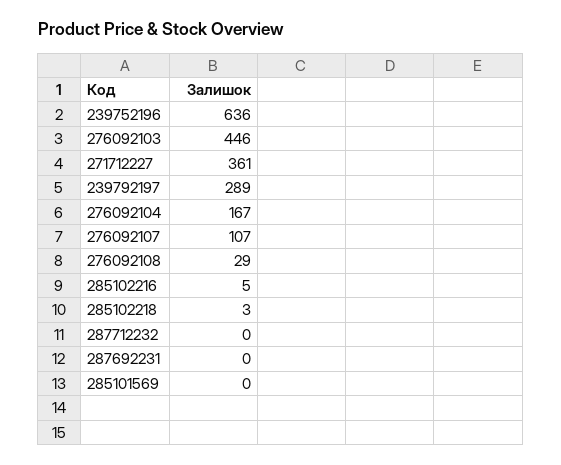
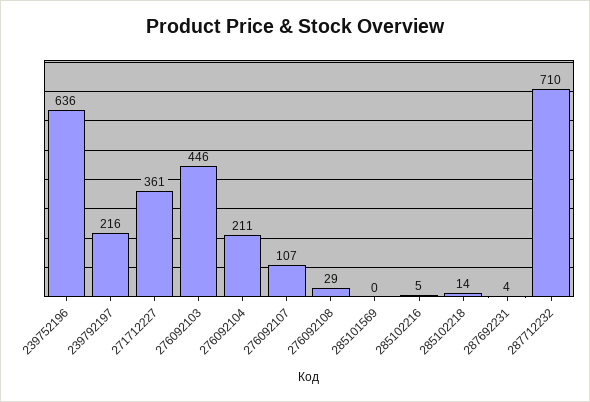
239792197: 289 -> 216
276092104: 167 -> 211
285102218: 3 -> 14
287712232: 0 -> 710
287692231: 0 -> 4

